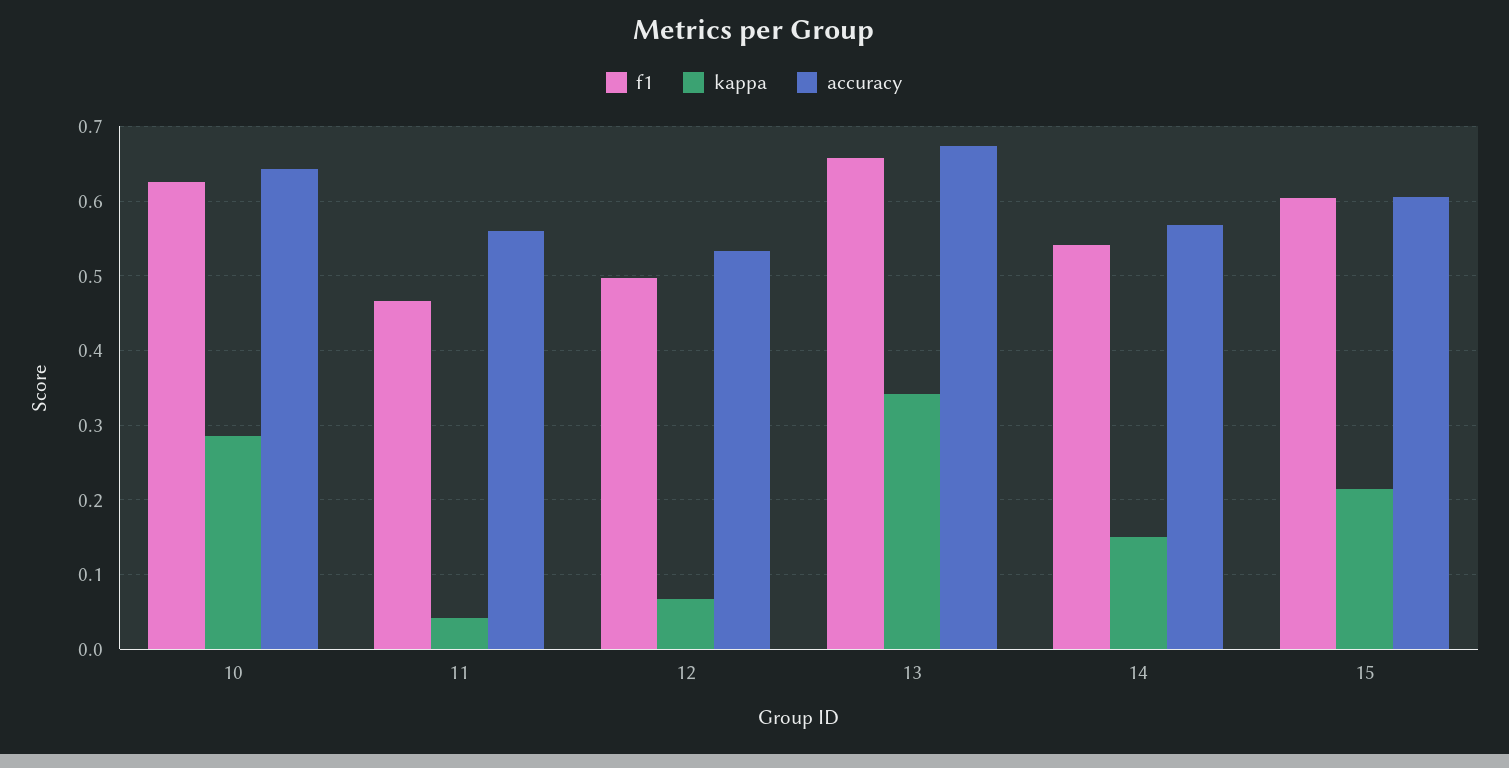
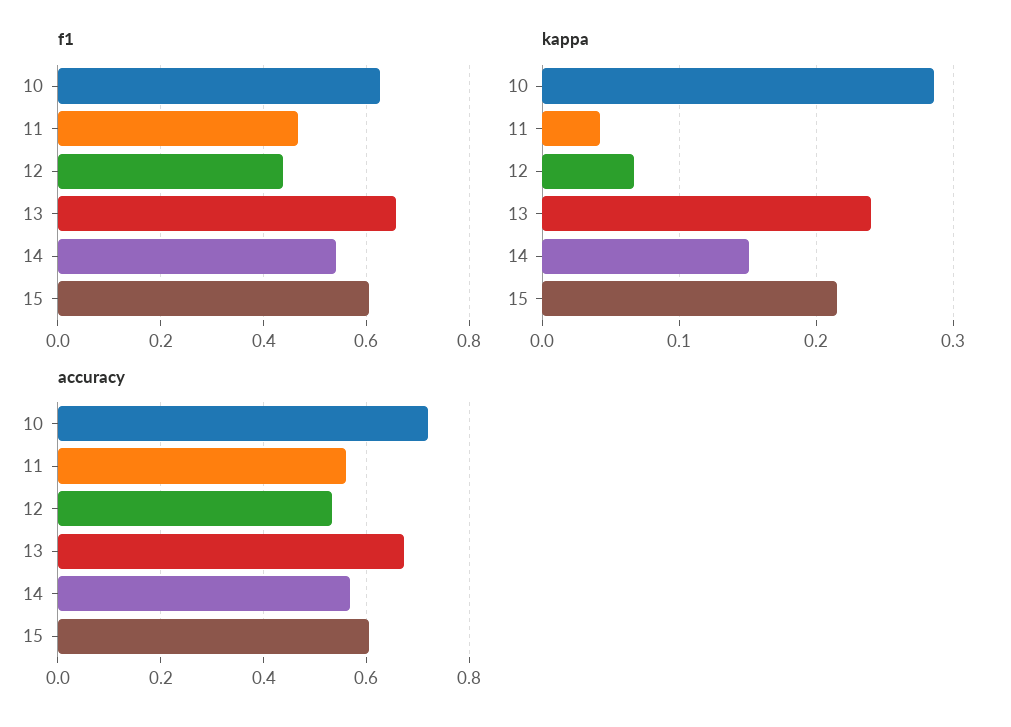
accuracy, 10: 0.64 -> 0.72
f1, 12: 0.5 -> 0.44
kappa, 13: 0.34 -> 0.24

